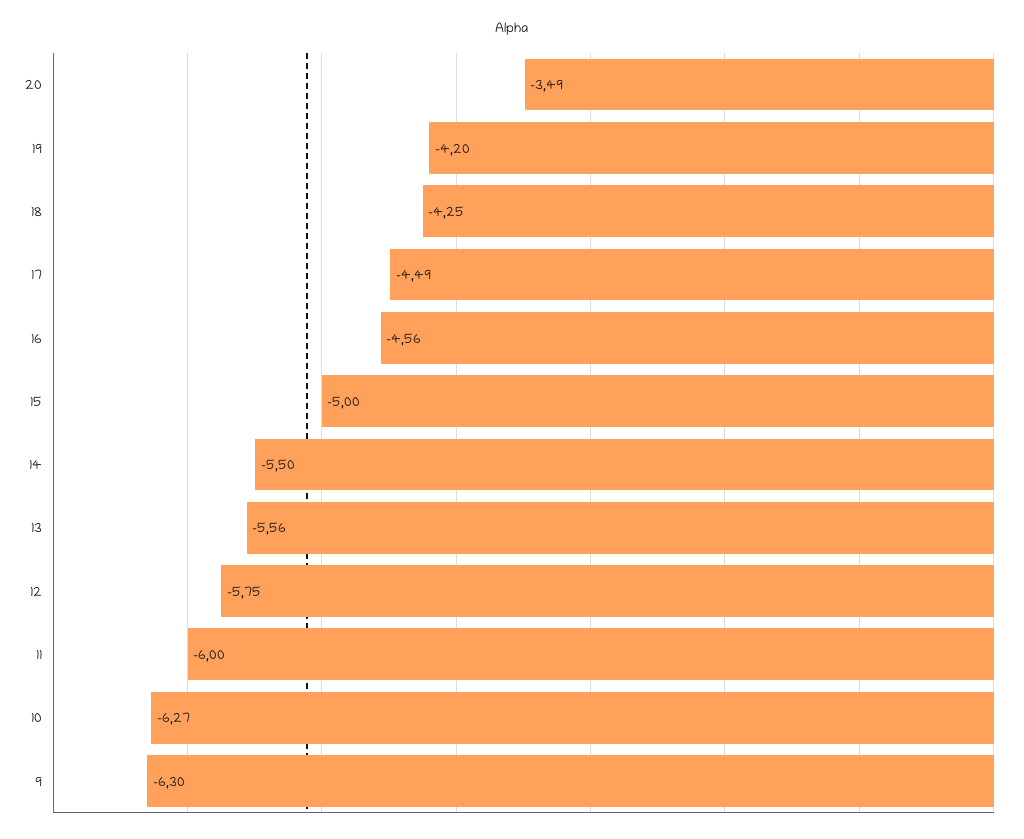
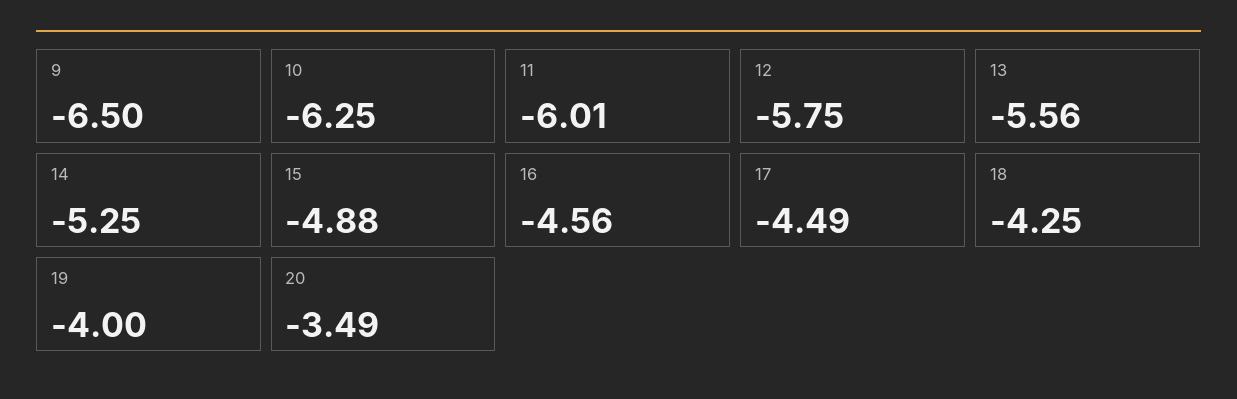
19: -4.2 -> -4
15: -5 -> -4.88
14: -5.5 -> -5.25
11: -6 -> -6.01
10: -6.27 -> -6.25
9: -6.3 -> -6.5

